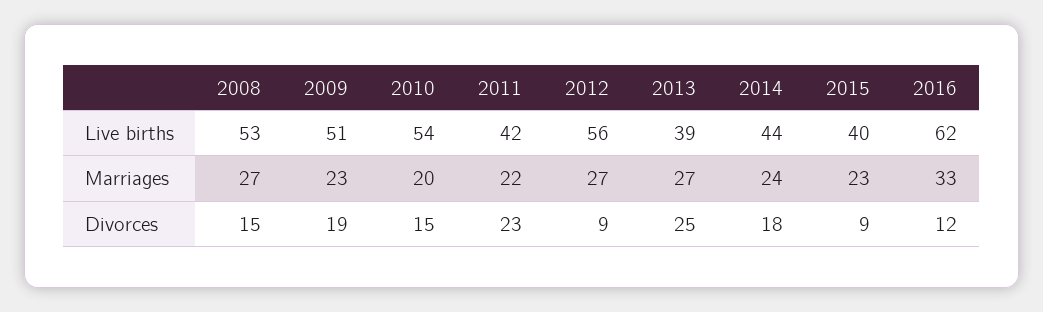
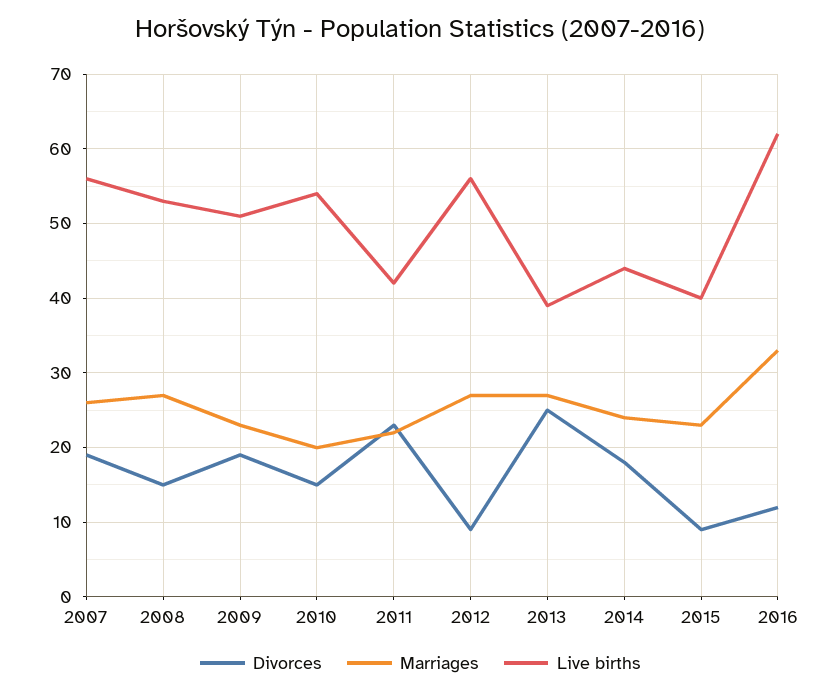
Divorces, 2007: none -> 19
Marriages, 2007: none -> 26
Live births, 2007: none -> 56

